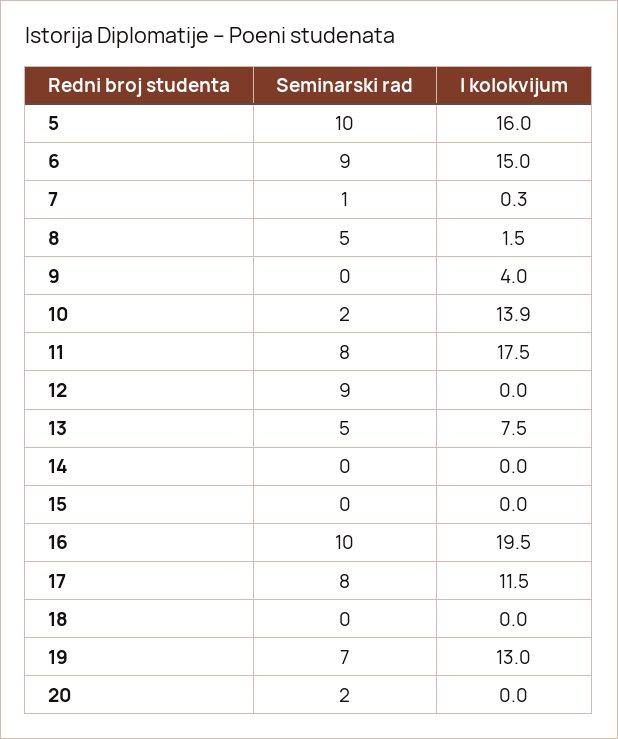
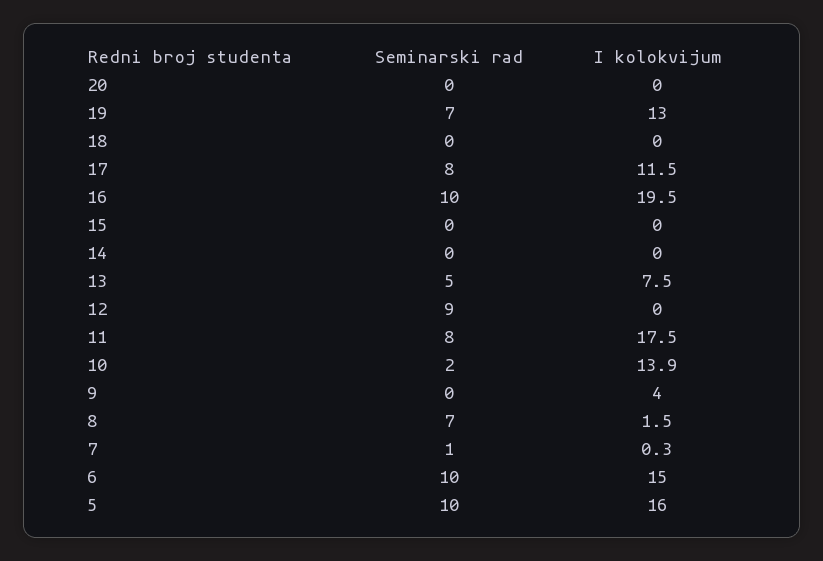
Seminarski rad, 6: 9 -> 10
Seminarski rad, 8: 5 -> 7
Seminarski rad, 20: 2 -> 0

